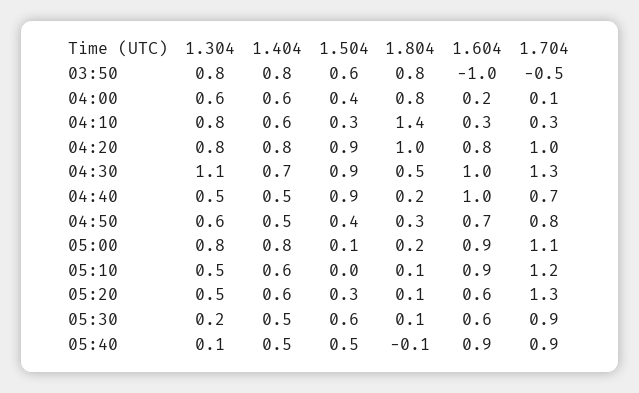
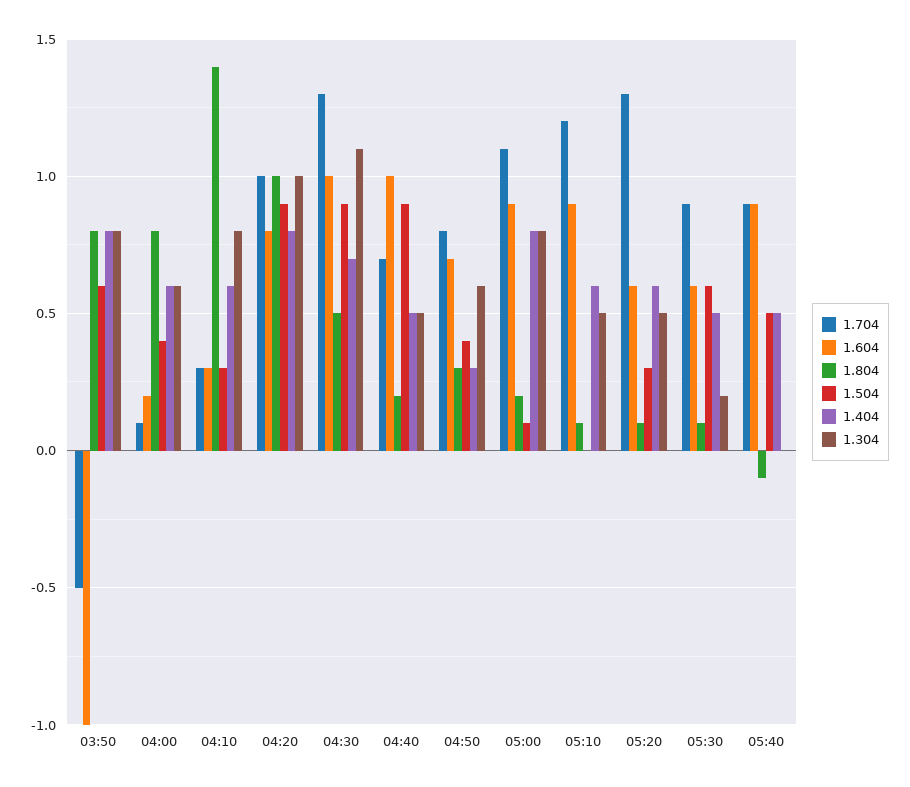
1.304, 04:20: 0.8 -> 1
1.404, 04:50: 0.5 -> 0.3
1.304, 05:40: 0.1 -> 0

